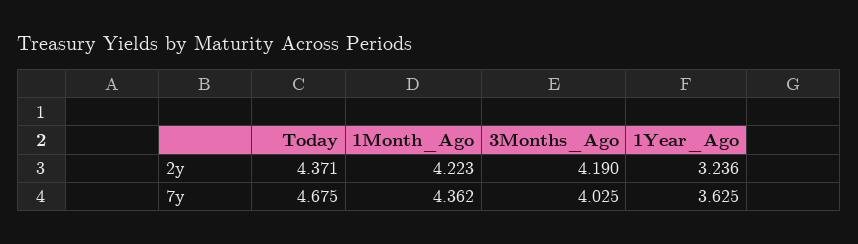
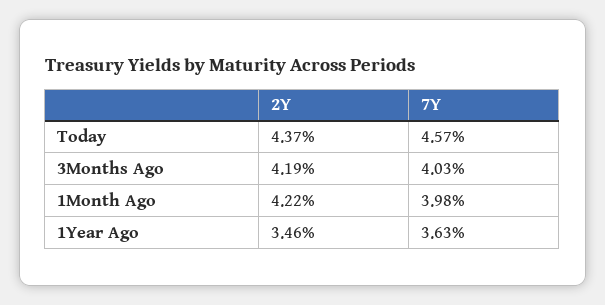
1Year_Ago, 2y: 3.236 -> 3.46
Today, 7y: 4.675 -> 4.57
1Month_Ago, 7y: 4.362 -> 3.98

